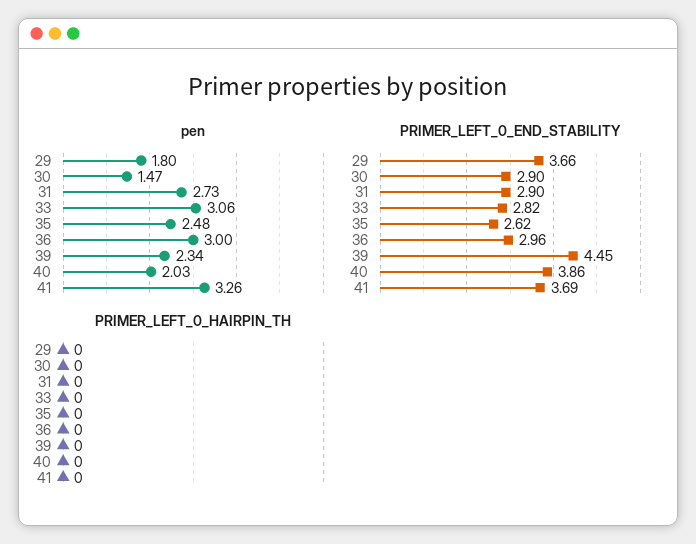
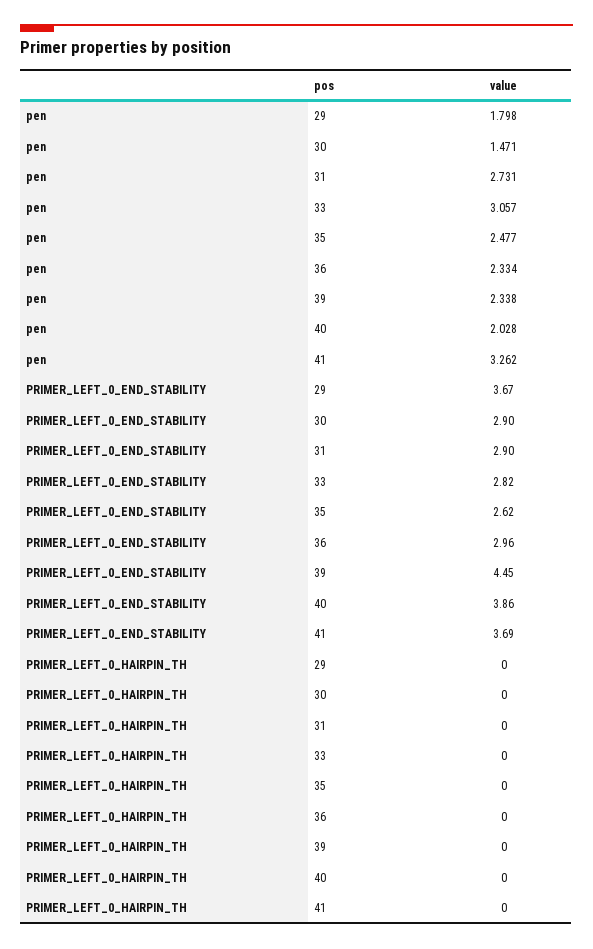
pen, 36: 3 -> 2.334
PRIMER_LEFT_0_END_STABILITY, 29: 3.66 -> 3.67

